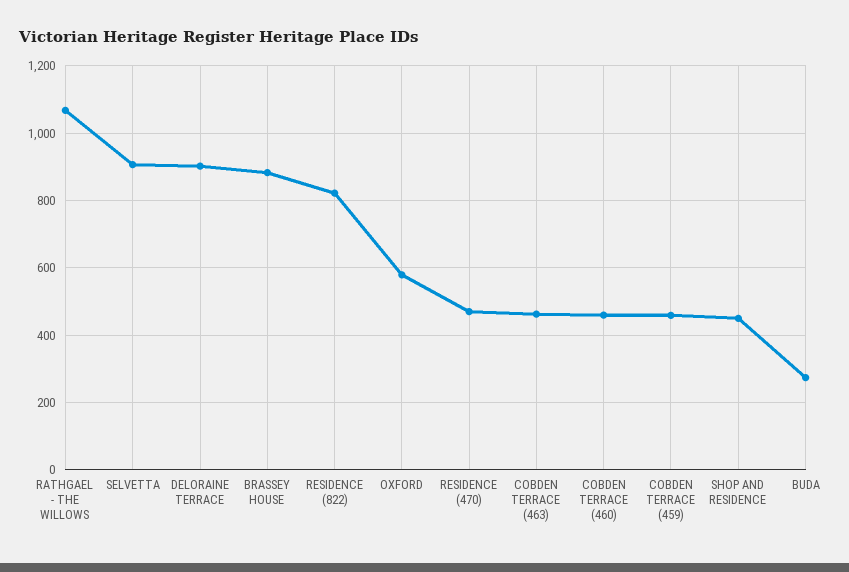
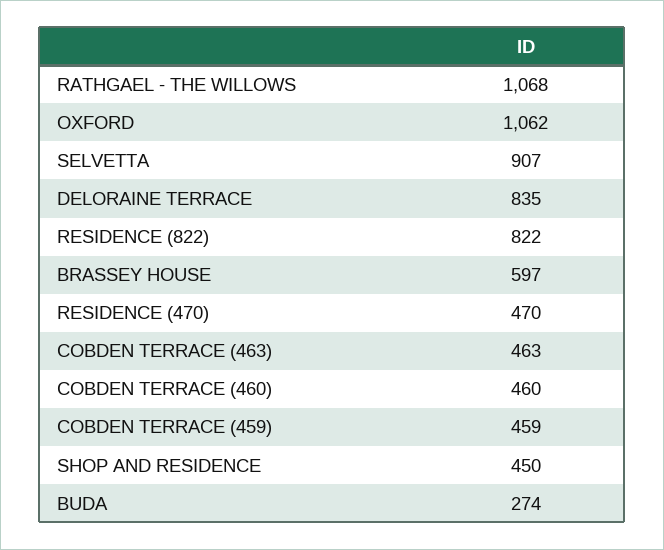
DELORAINE TERRACE: 900 -> 835
BRASSEY HOUSE: 880 -> 597
OXFORD: 580 -> 1062

